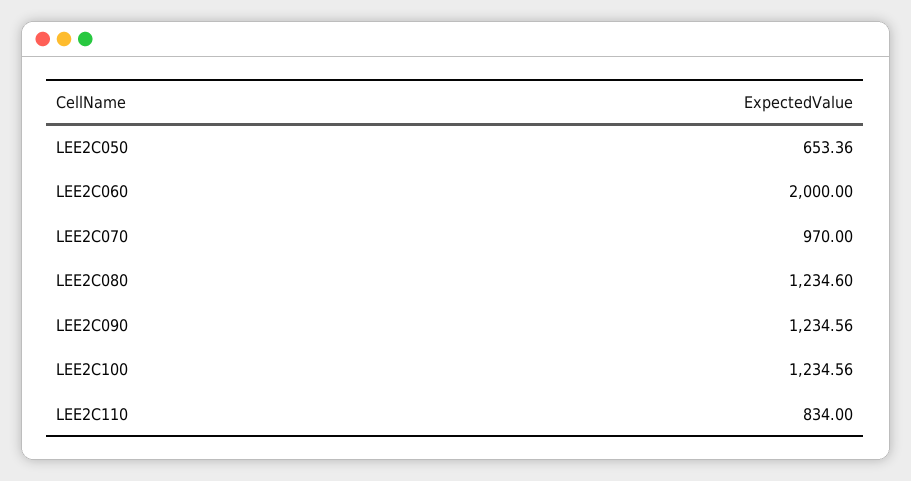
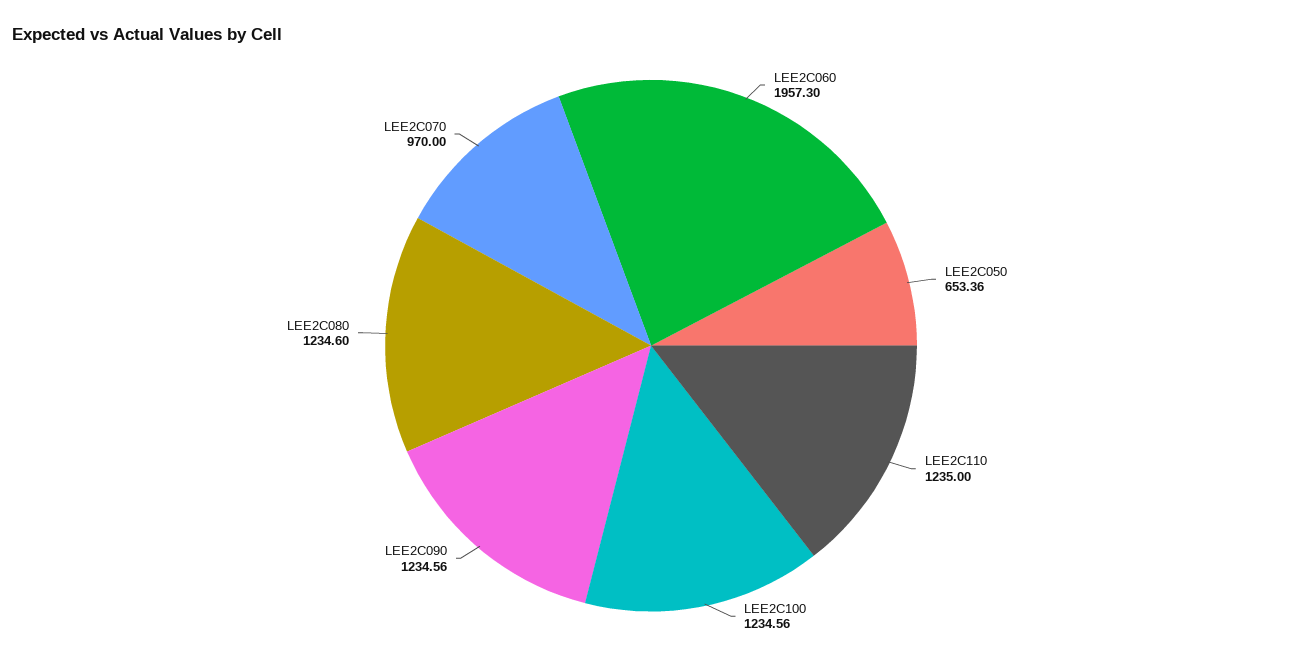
LEE2C060: 2000 -> 1957.3
LEE2C110: 834 -> 1235

